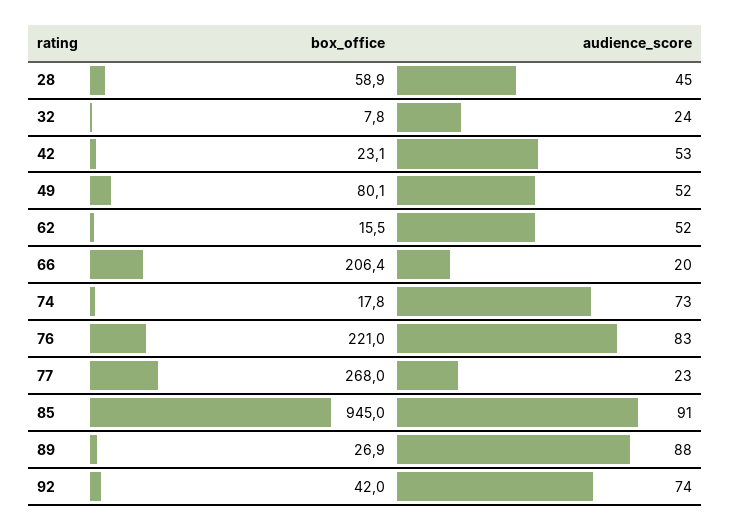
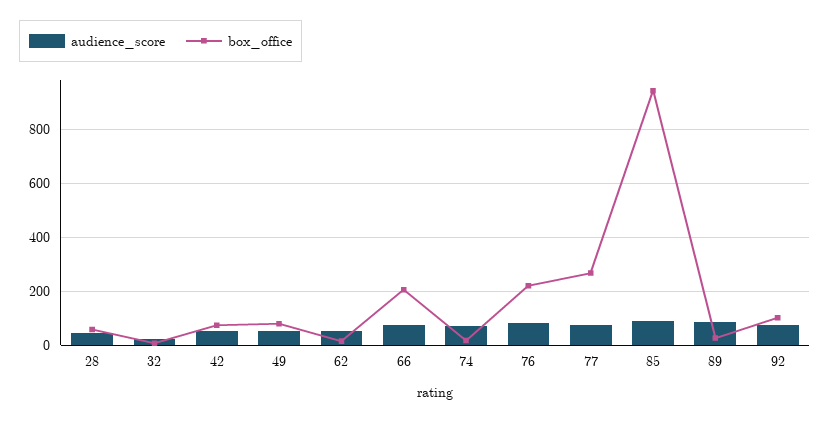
box_office, 42: 23.1 -> 75
audience_score, 66: 20 -> 75
audience_score, 77: 23 -> 75
box_office, 92: 42 -> 100

